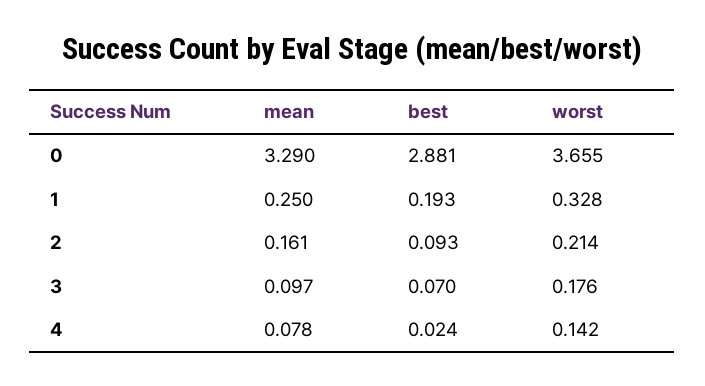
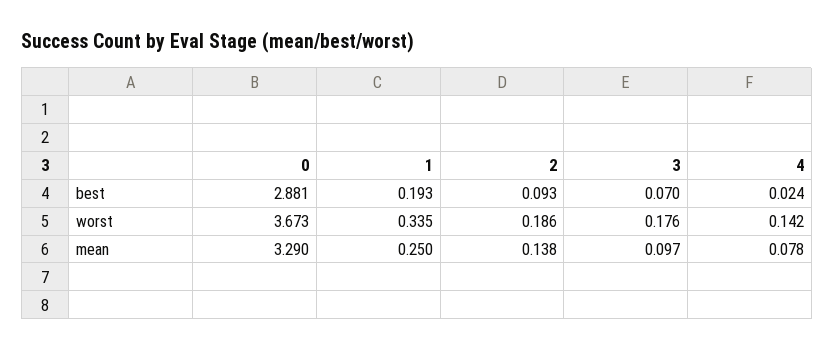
worst, 0: 3.655 -> 3.673
worst, 1: 0.328 -> 0.335
mean, 2: 0.161 -> 0.138
worst, 2: 0.214 -> 0.186

